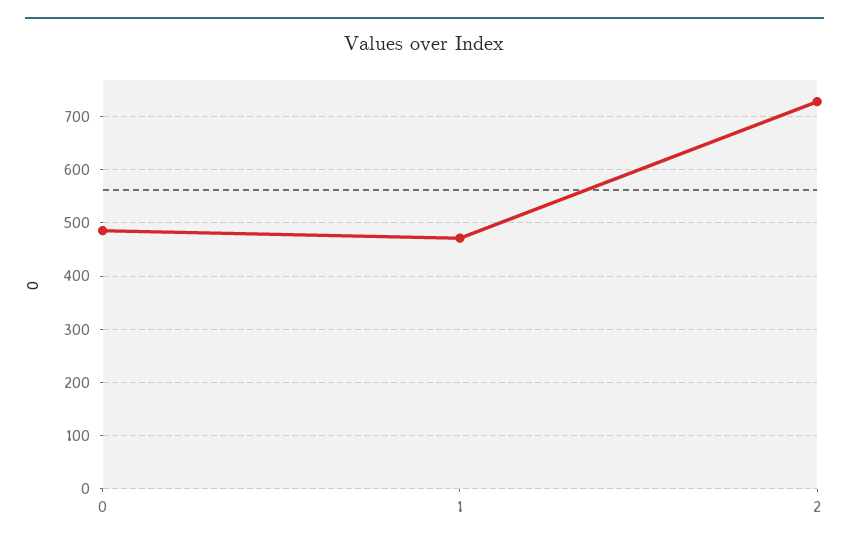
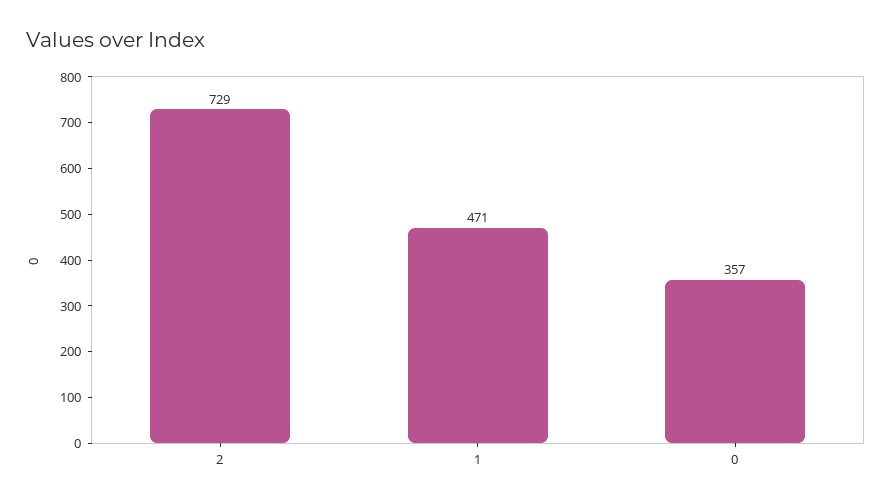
0: 480 -> 357

